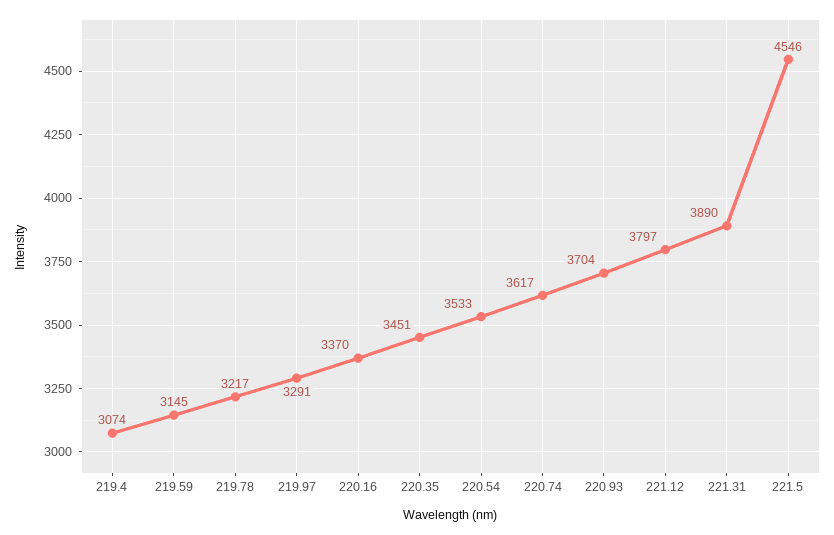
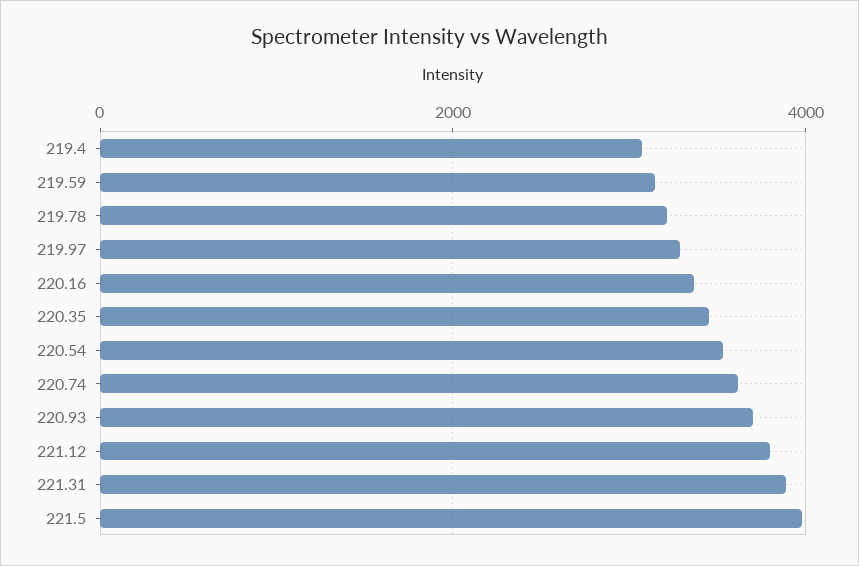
221.5: 4546 -> 4000

